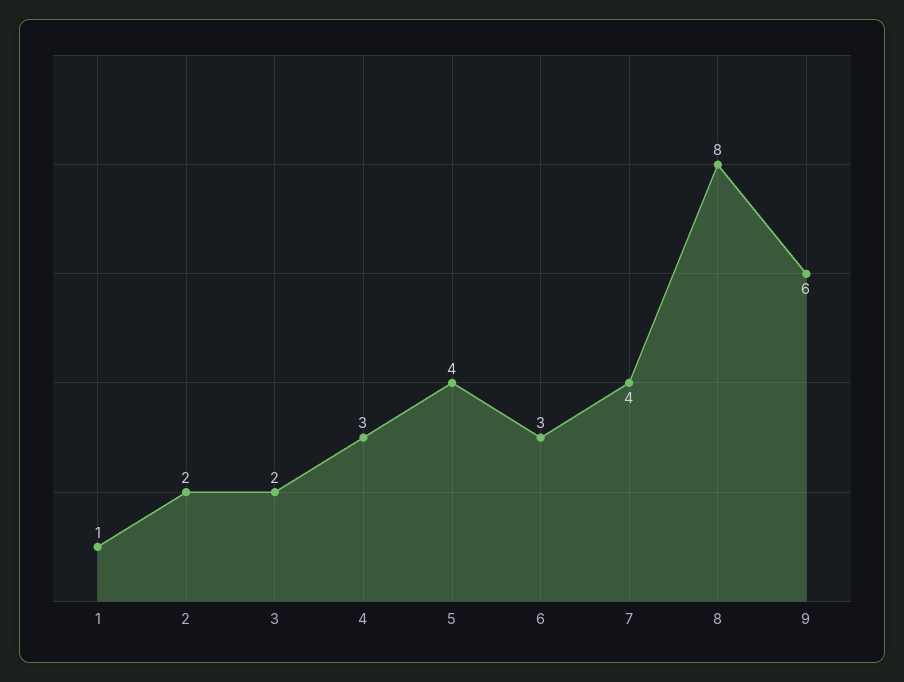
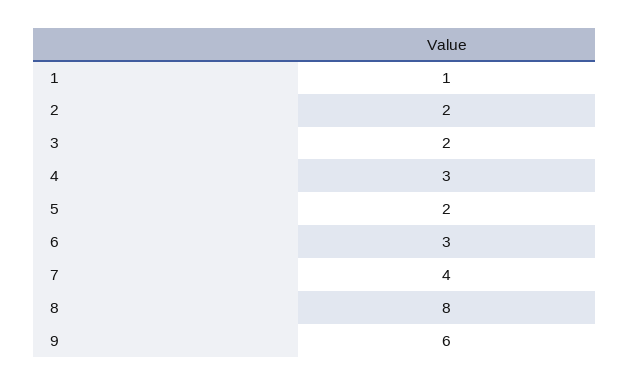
5: 4 -> 2

